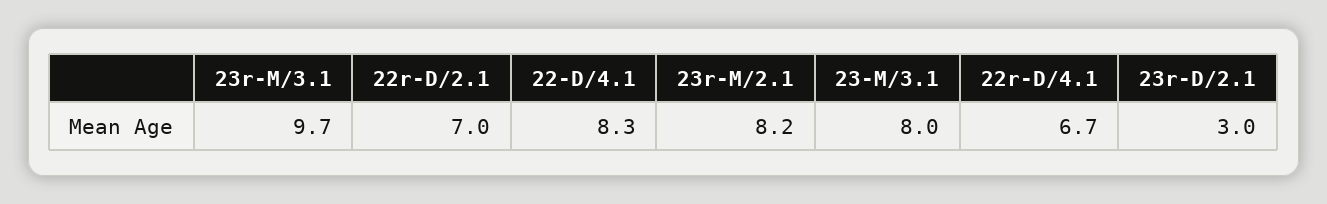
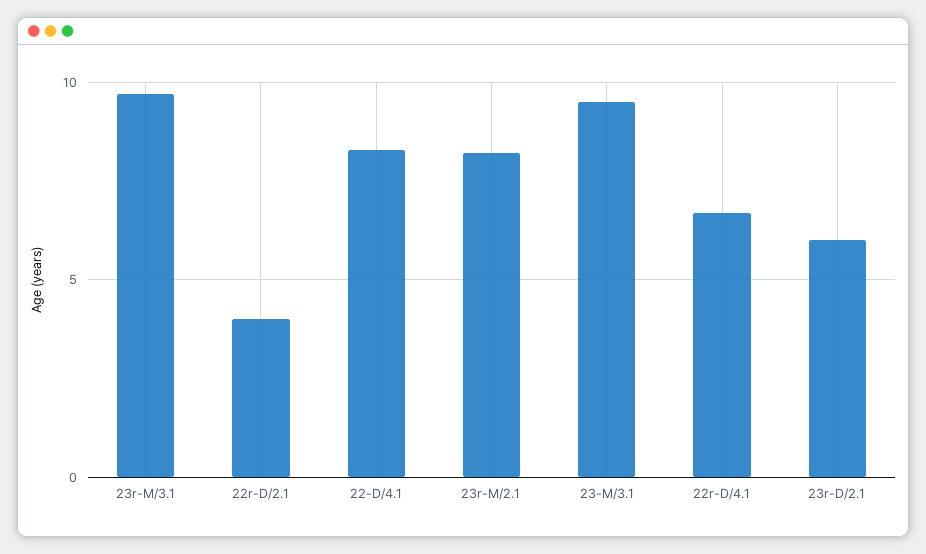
22r-D/2.1: 7 -> 4
23-M/3.1: 8 -> 9.5
23r-D/2.1: 3 -> 6

